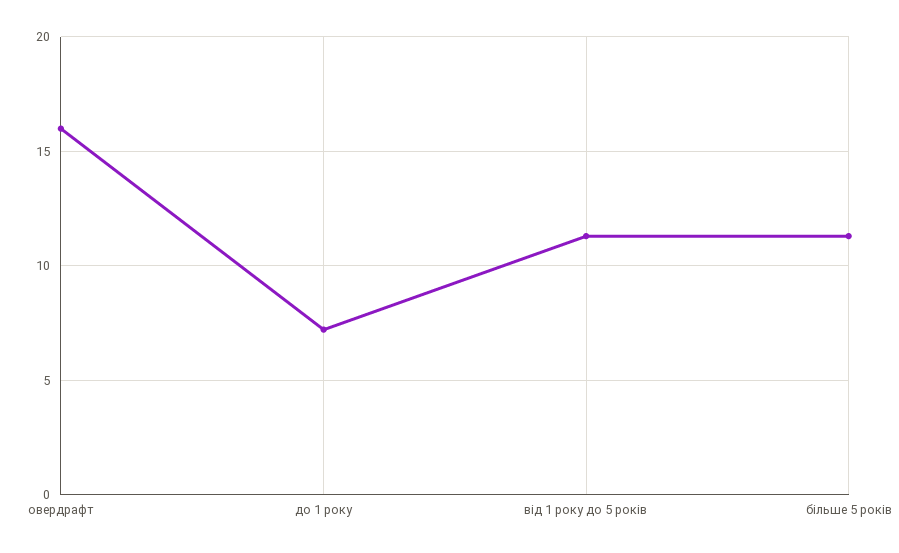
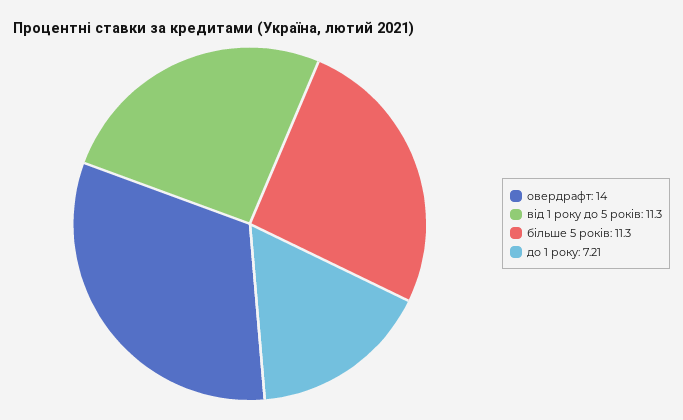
овердрафт: 16 -> 14

